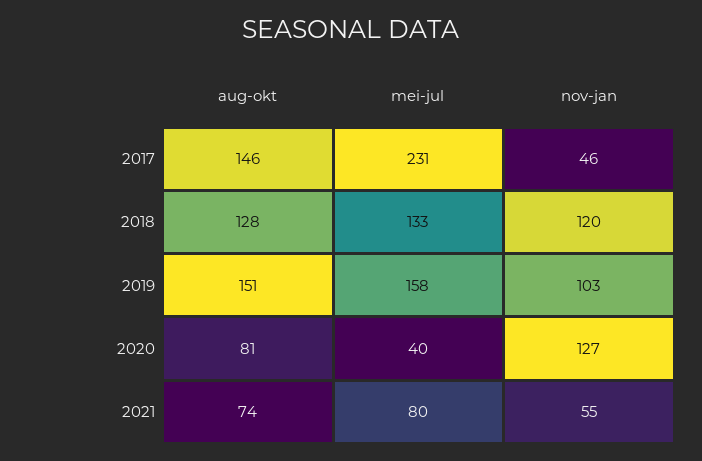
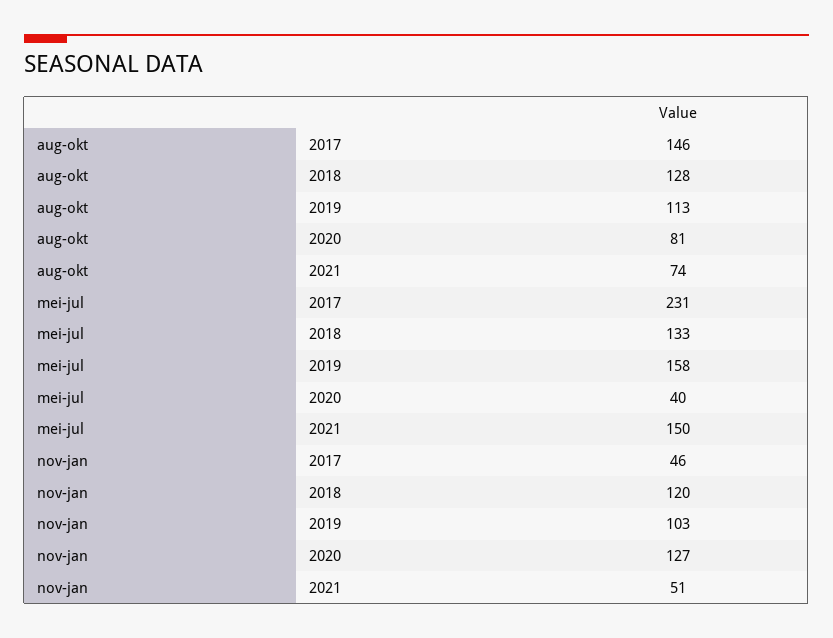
aug-okt, 2019: 151 -> 113
mei-jul, 2021: 80 -> 150
nov-jan, 2021: 55 -> 51

